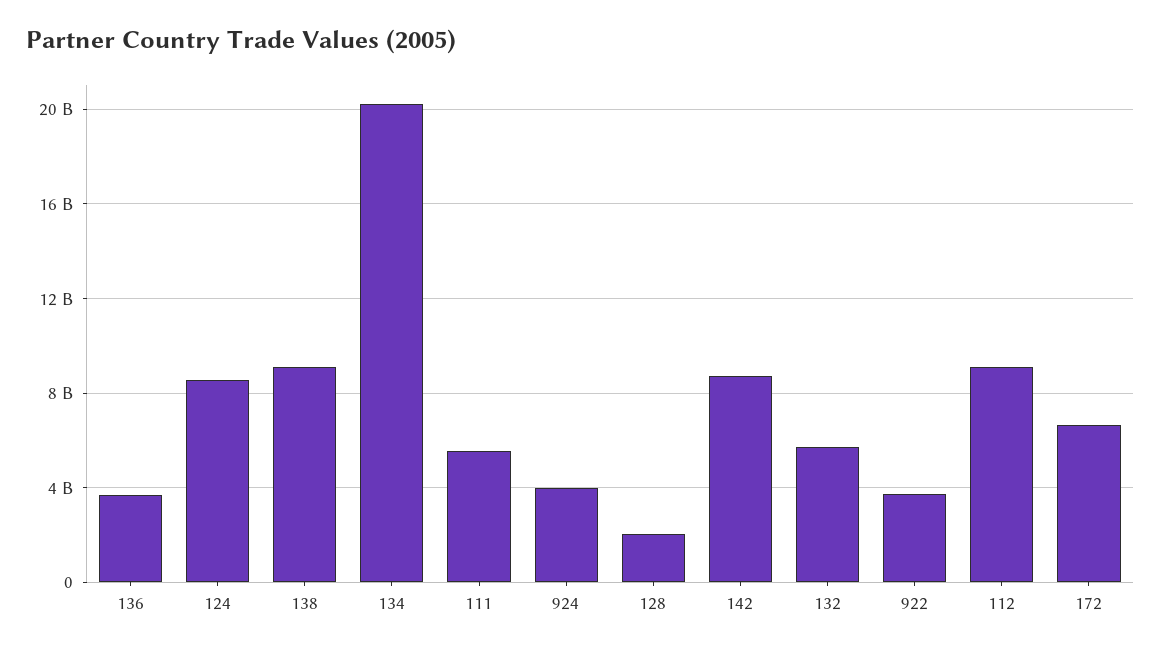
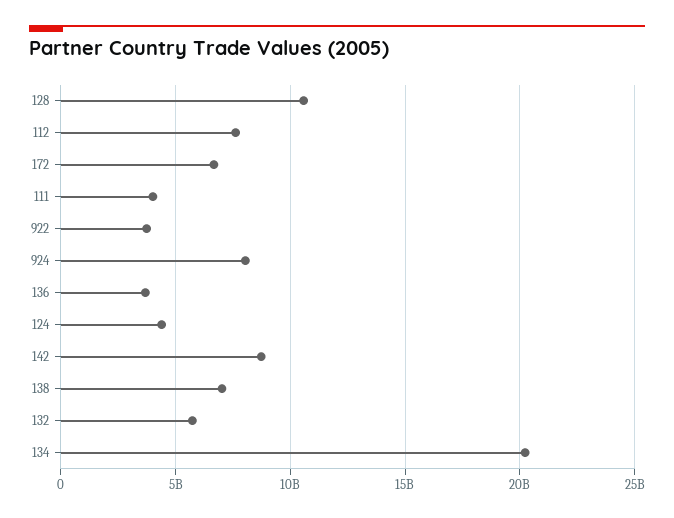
124: 8500000000 -> 4500000000
138: 9000000000 -> 7000000000
111: 5500000000 -> 4000000000
924: 4000000000 -> 8000000000
128: 2000000000 -> 10500000000
112: 9000000000 -> 7500000000

